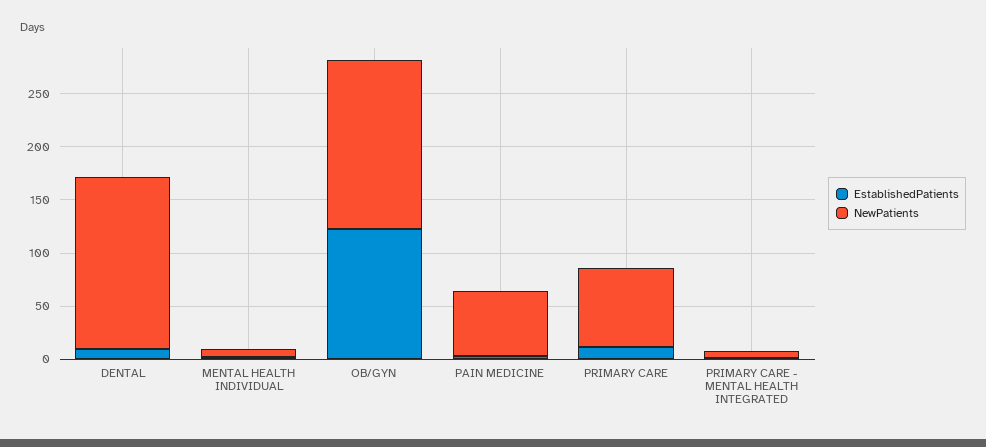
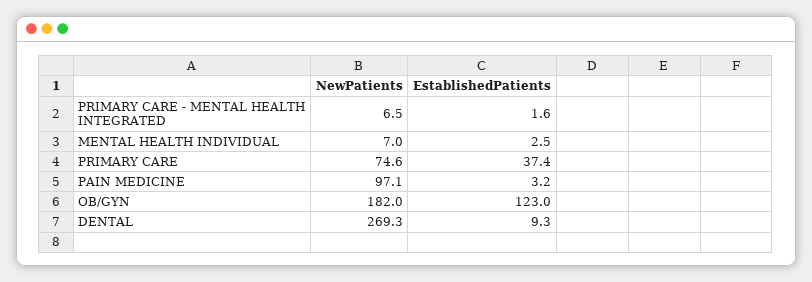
NewPatients, DENTAL: 160 -> 269.3
NewPatients, OB/GYN: 160 -> 182
NewPatients, PAIN MEDICINE: 60 -> 97.1
EstablishedPatients, PRIMARY CARE: 10 -> 37.4

